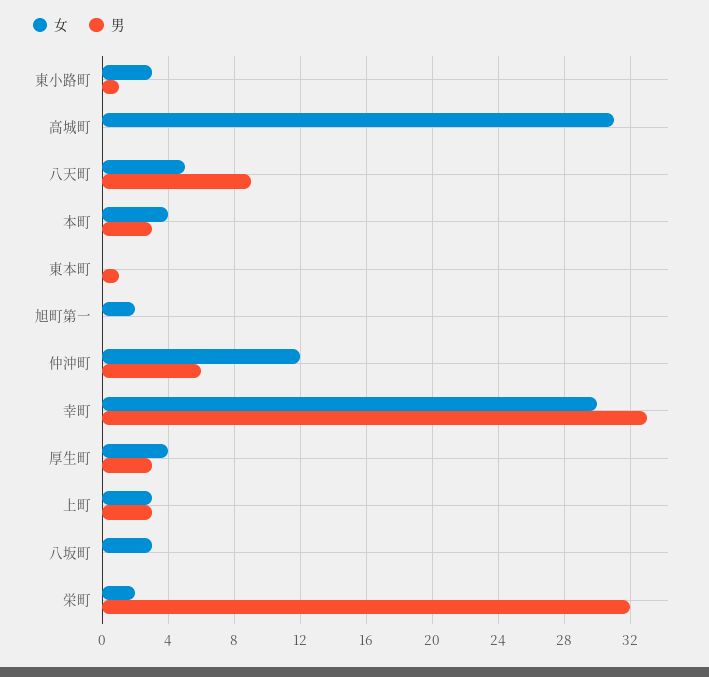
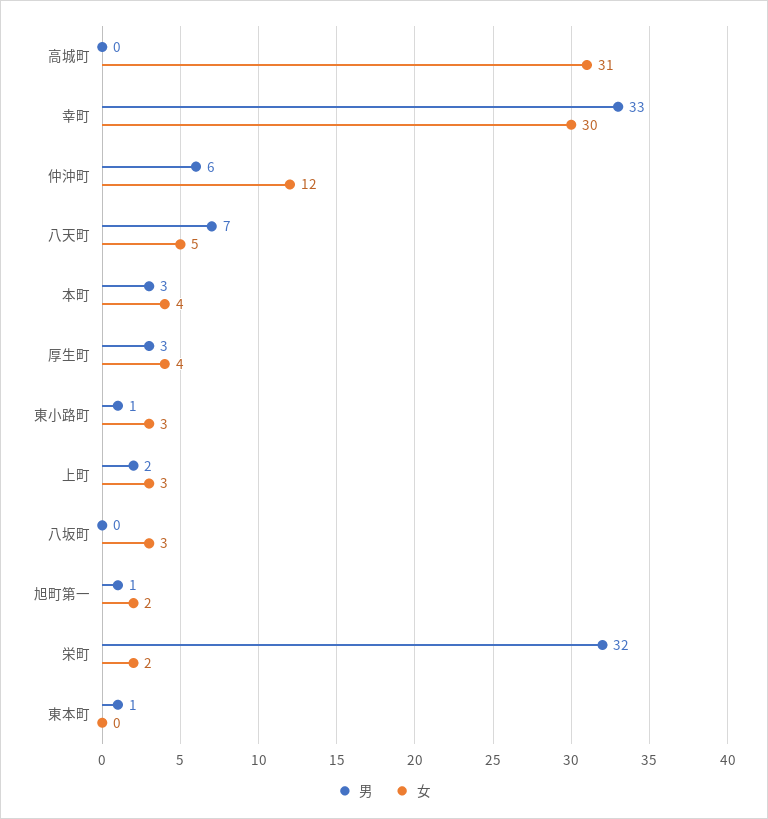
男, 八天町: 9 -> 7
男, 旭町第一: 0 -> 1
男, 上町: 3 -> 2

